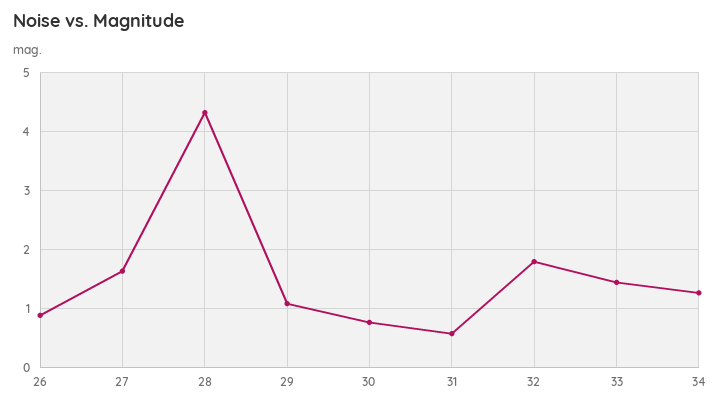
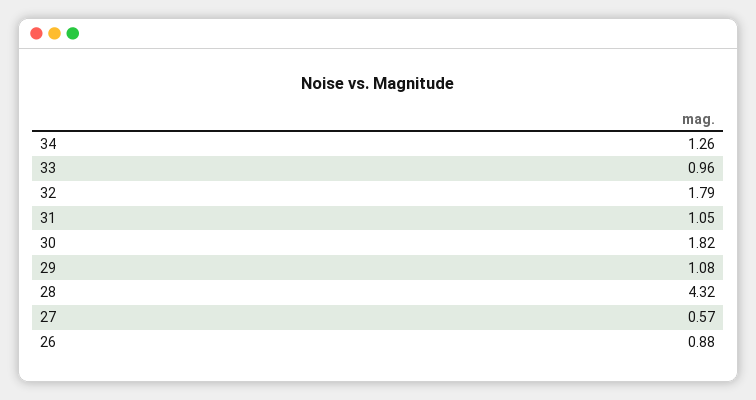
27: 1.6 -> 0.57
30: 0.8 -> 1.82
31: 0.6 -> 1.05
33: 1.4 -> 0.96

